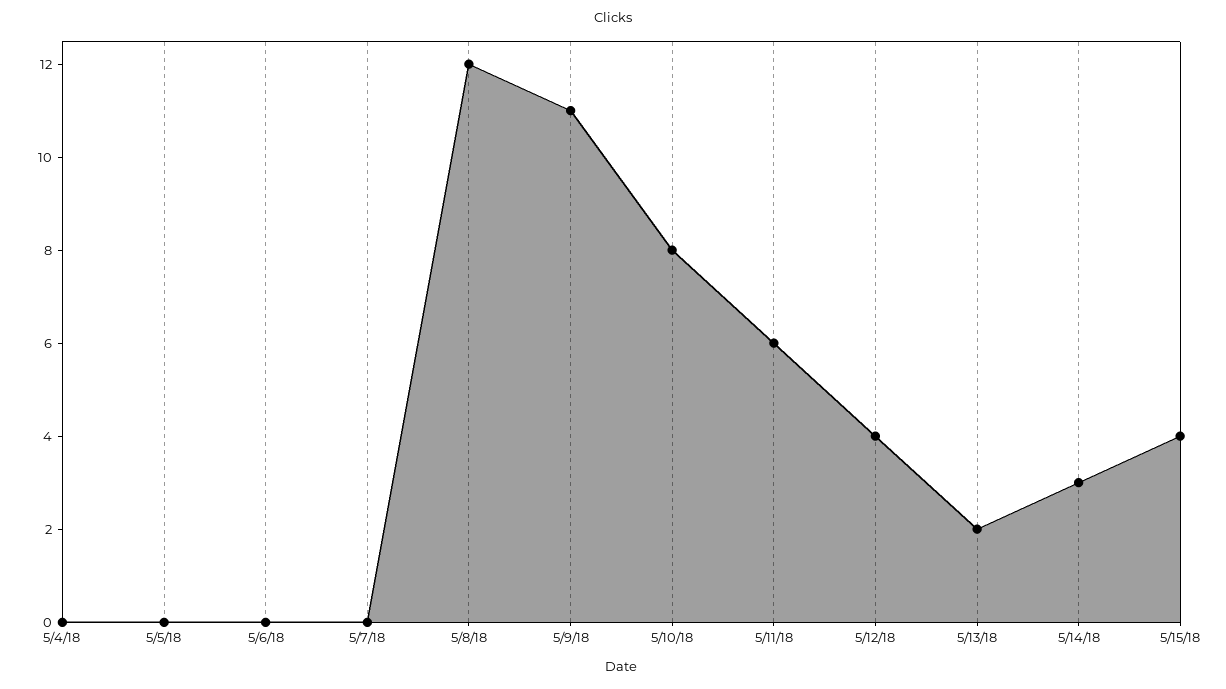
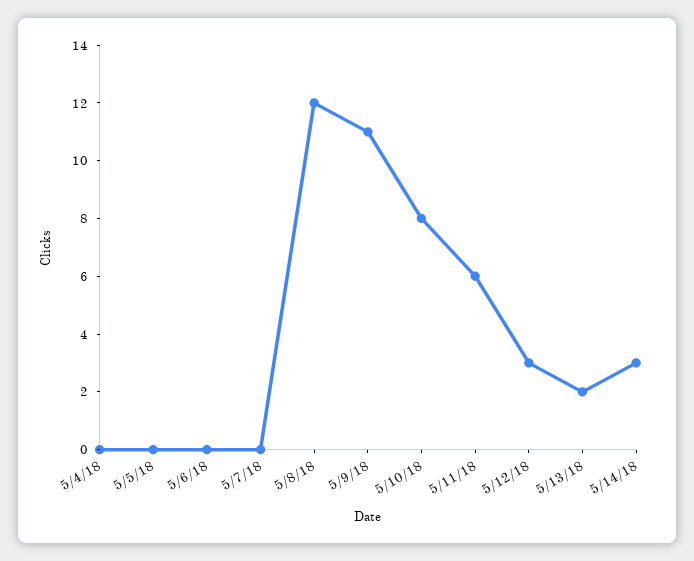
5/12/18: 4 -> 3
5/15/18: 4 -> none

